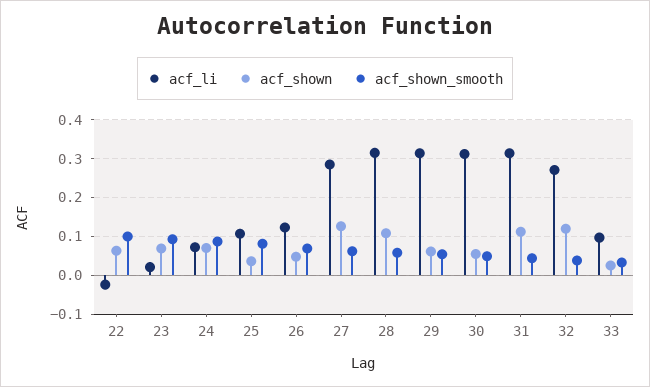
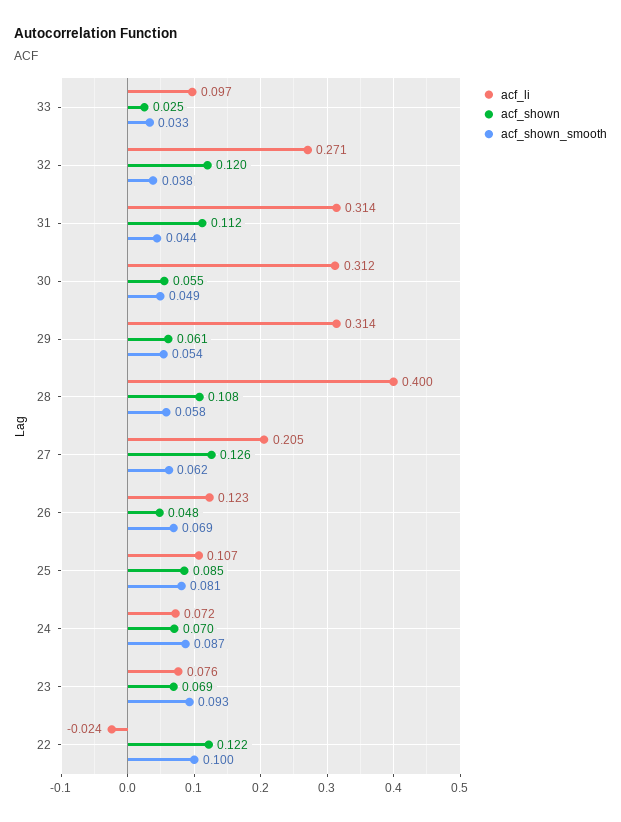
acf_shown, 22: 0.06 -> 0.122
acf_li, 23: 0.02 -> 0.076
acf_shown, 25: 0.04 -> 0.085
acf_li, 27: 0.28 -> 0.205
acf_li, 28: 0.32 -> 0.4

